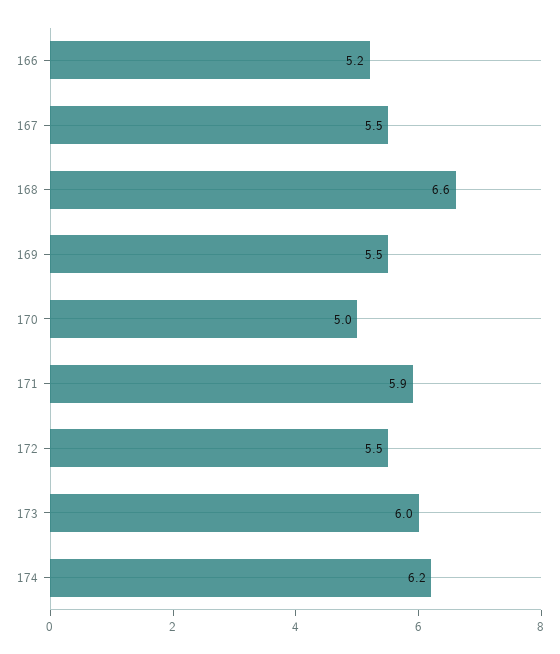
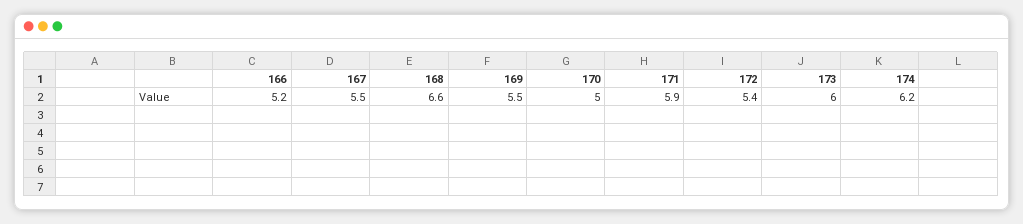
172: 5.5 -> 5.4

